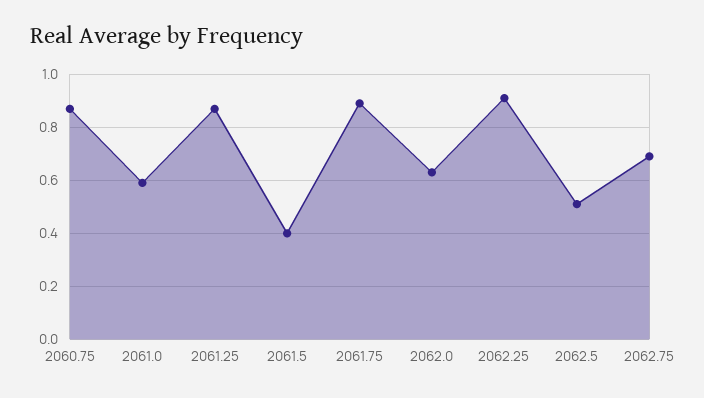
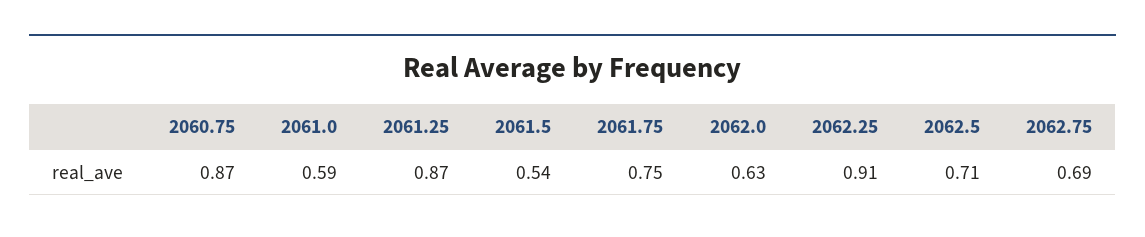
2061.5: 0.4 -> 0.54
2061.75: 0.9 -> 0.75
2062.5: 0.5 -> 0.71

